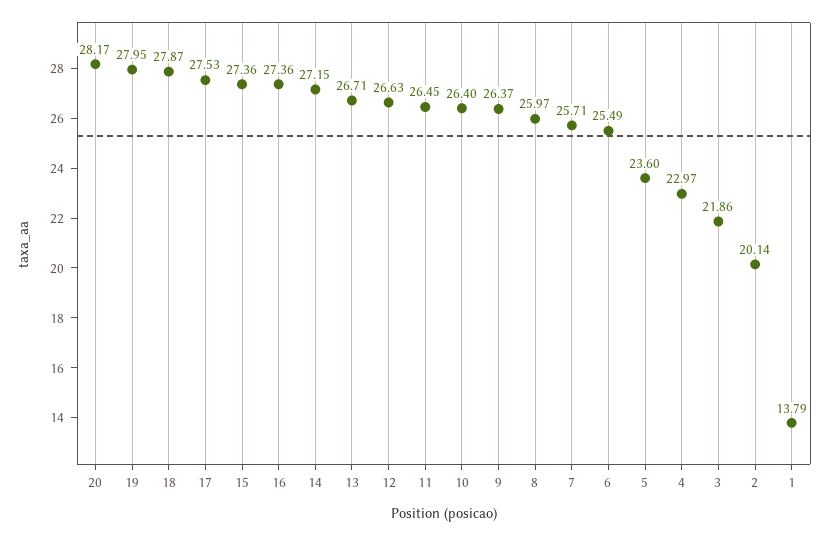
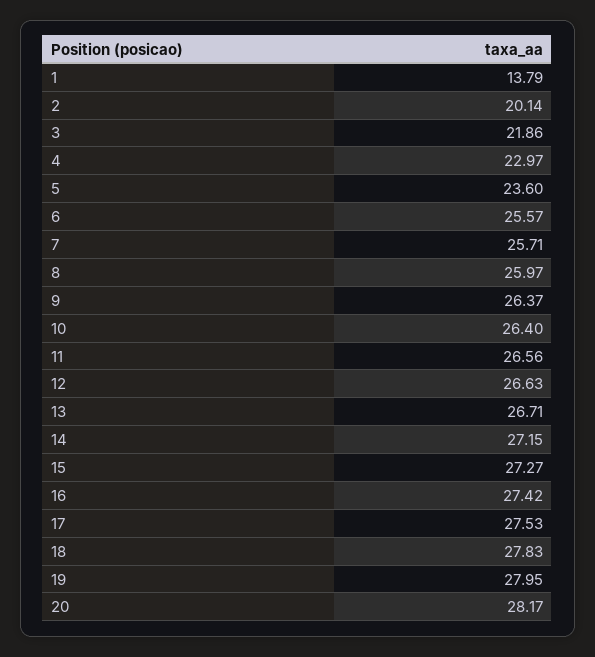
18: 27.87 -> 27.83
15: 27.36 -> 27.27
16: 27.36 -> 27.42
11: 26.45 -> 26.56
6: 25.49 -> 25.57

